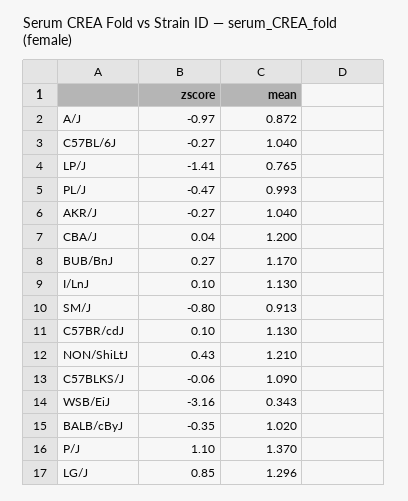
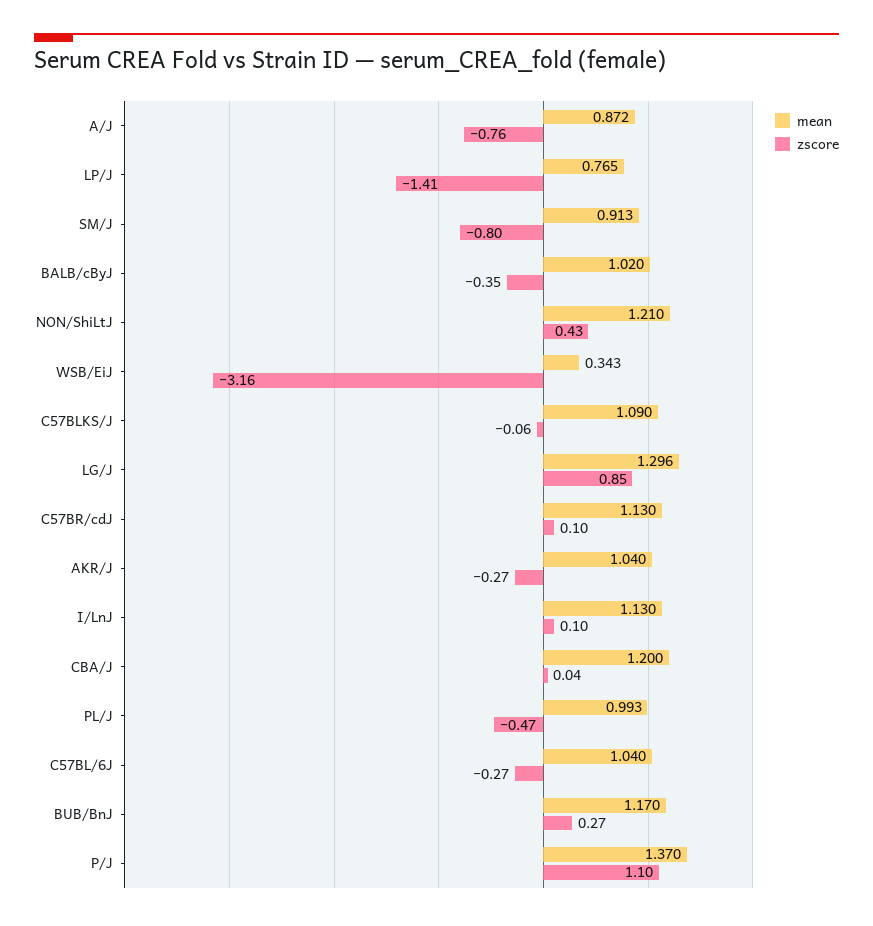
zscore, A/J: -0.97 -> -0.76

